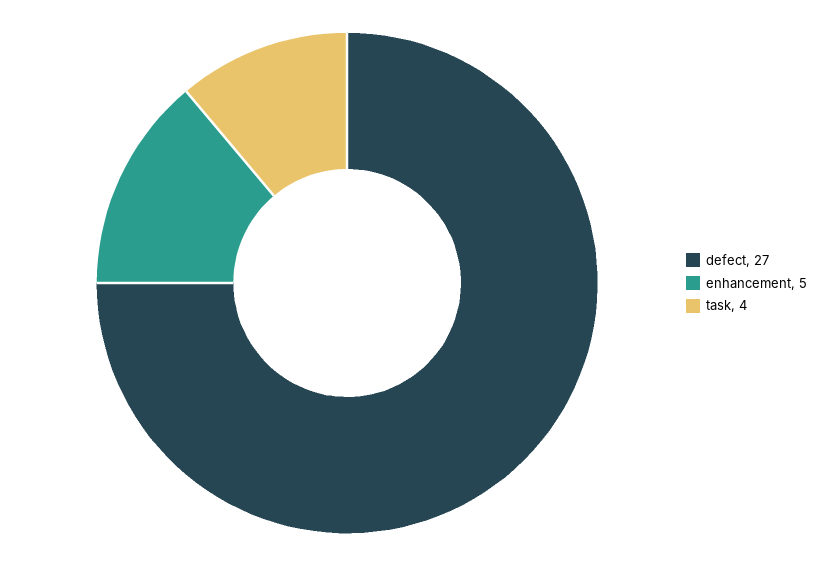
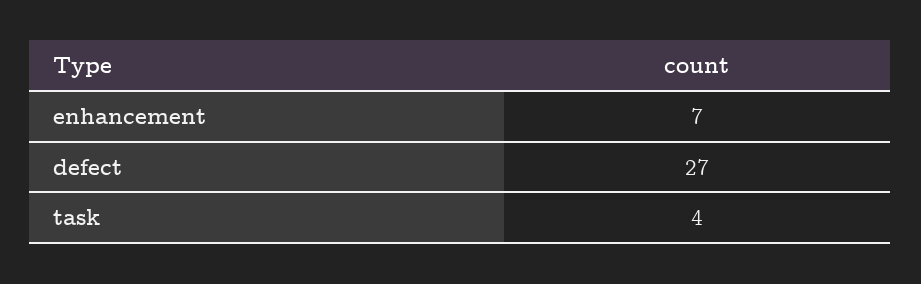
enhancement: 5 -> 7

